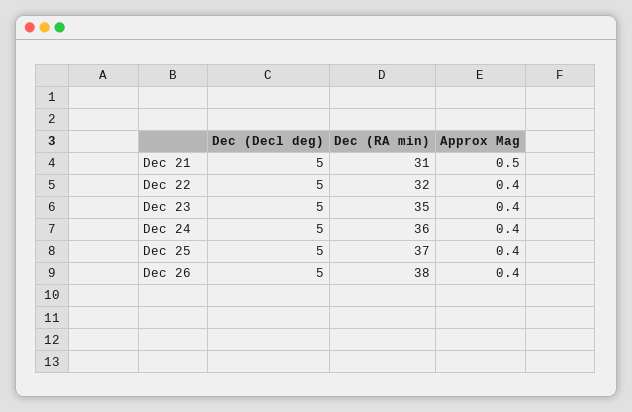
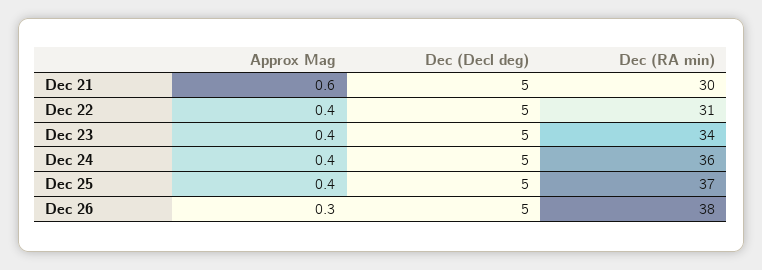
Dec (RA min), Dec 21: 31 -> 30
Approx Mag, Dec 21: 0.5 -> 0.6
Dec (RA min), Dec 22: 32 -> 31
Dec (RA min), Dec 23: 35 -> 34
Approx Mag, Dec 26: 0.4 -> 0.3

